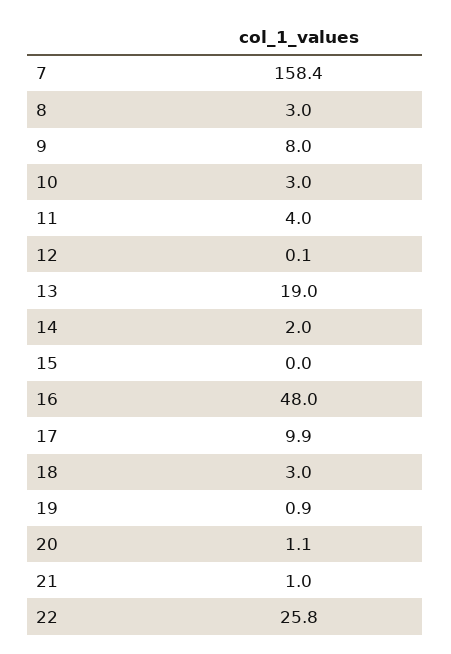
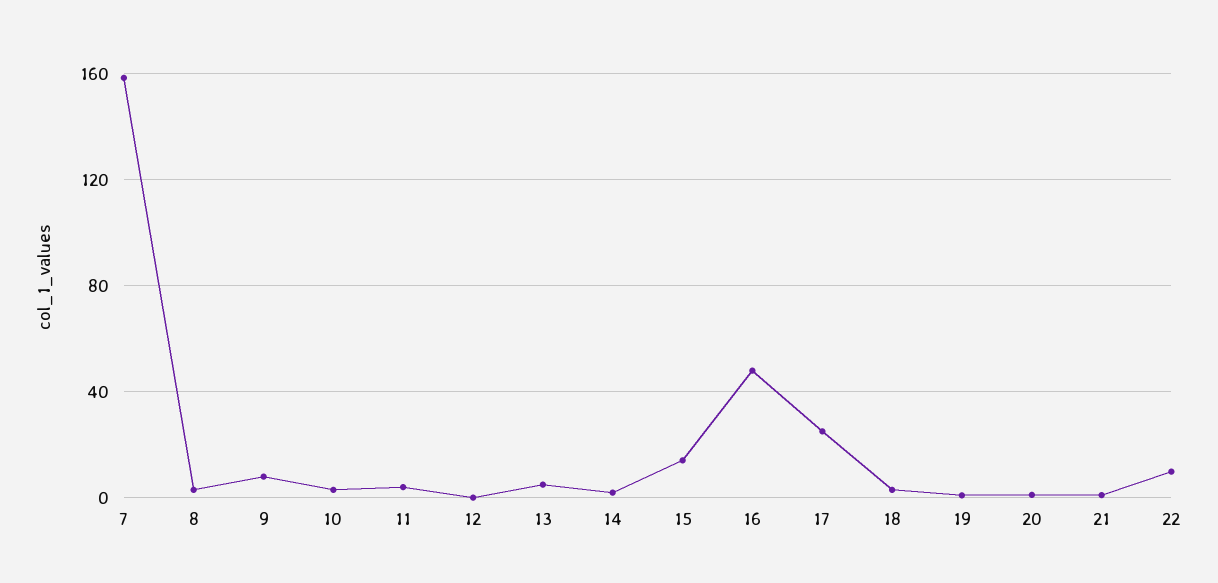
13: 19 -> 5
15: 0 -> 15
17: 9.9 -> 25
22: 25.8 -> 10

